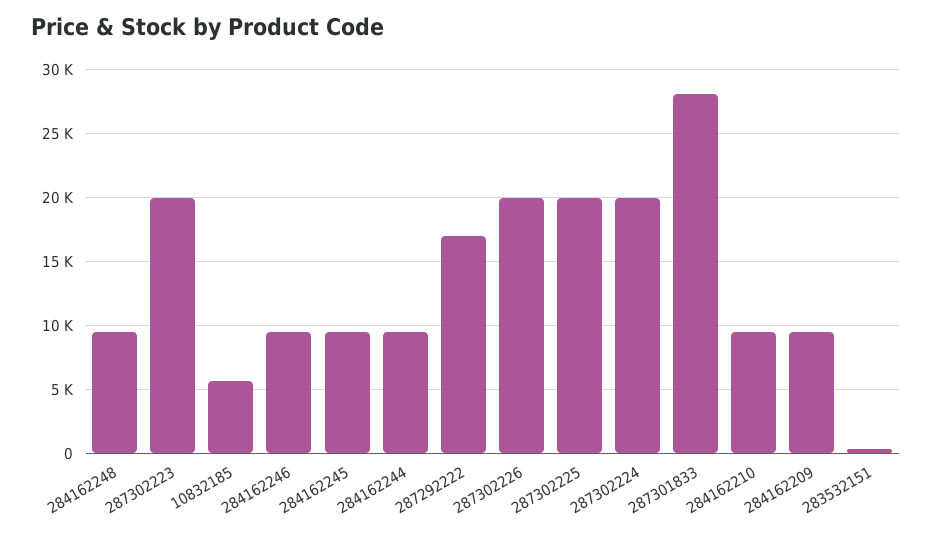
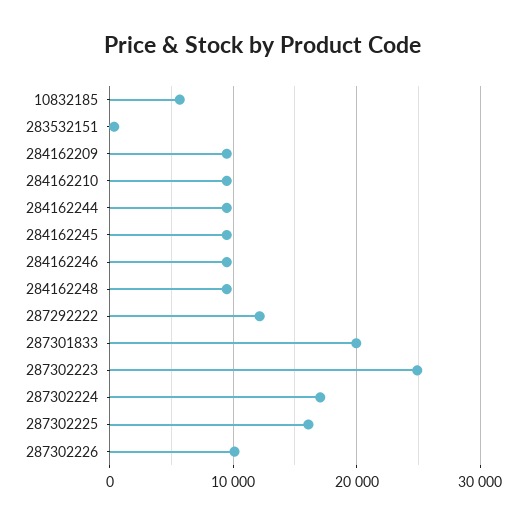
287302223: 20000 -> 25000
287292222: 17000 -> 12000
287302226: 20000 -> 10000
287302225: 20000 -> 16000
287302224: 20000 -> 17000
287301833: 28000 -> 20000

